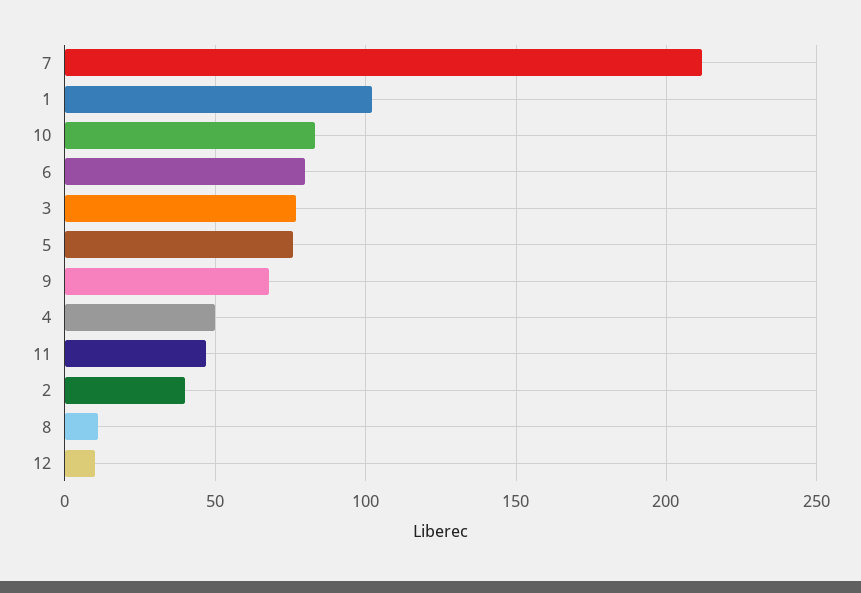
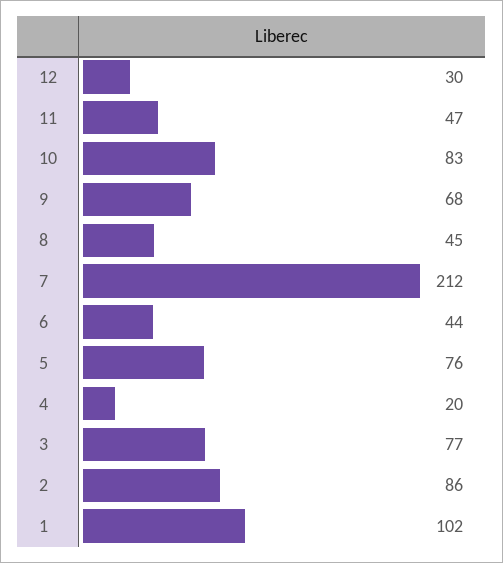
6: 80 -> 44
4: 50 -> 20
2: 40 -> 86
8: 10 -> 45
12: 10 -> 30

